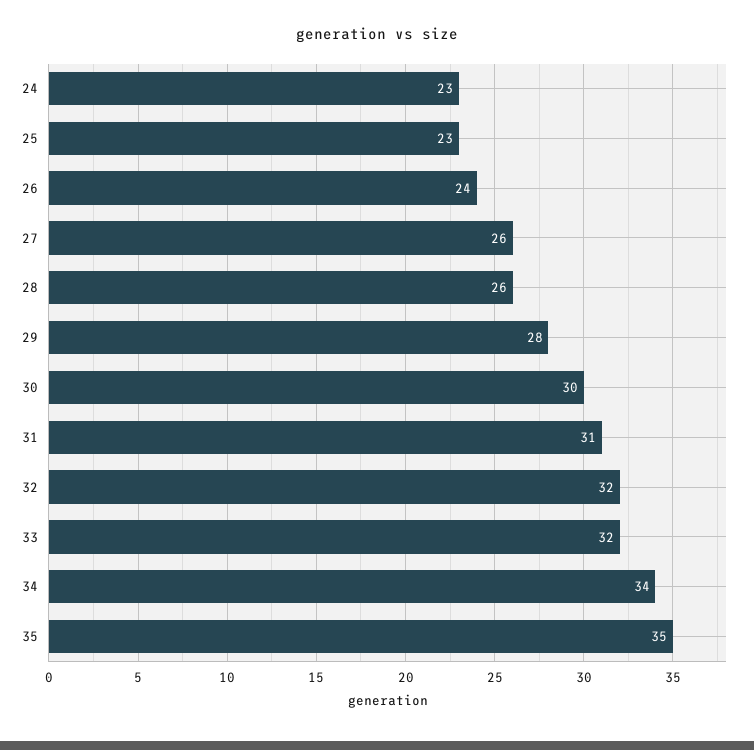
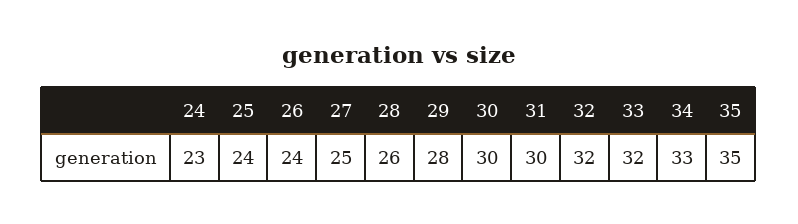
25: 23 -> 24
27: 26 -> 25
31: 31 -> 30
34: 34 -> 33

